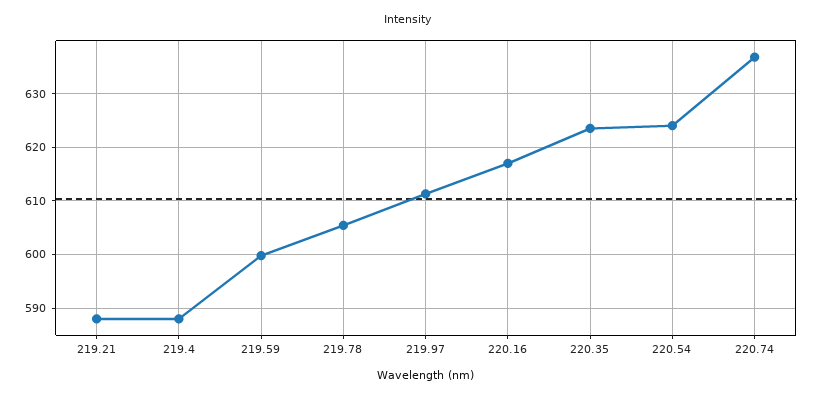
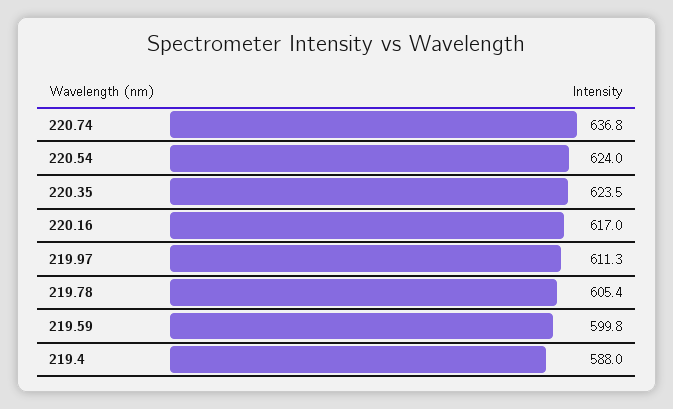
219.21: 588 -> none

